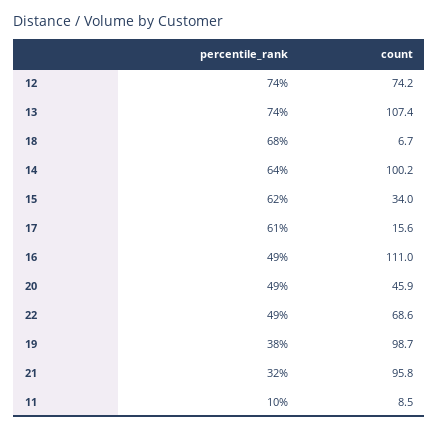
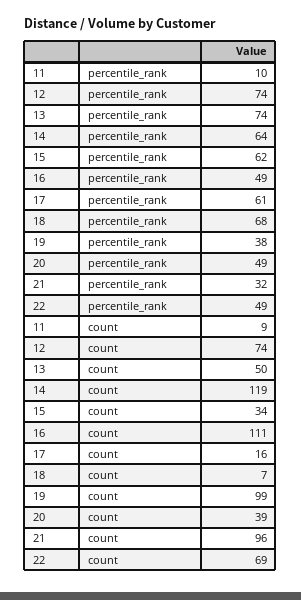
count, 13: 107.4 -> 50
count, 14: 100.2 -> 119
count, 20: 45.9 -> 39

